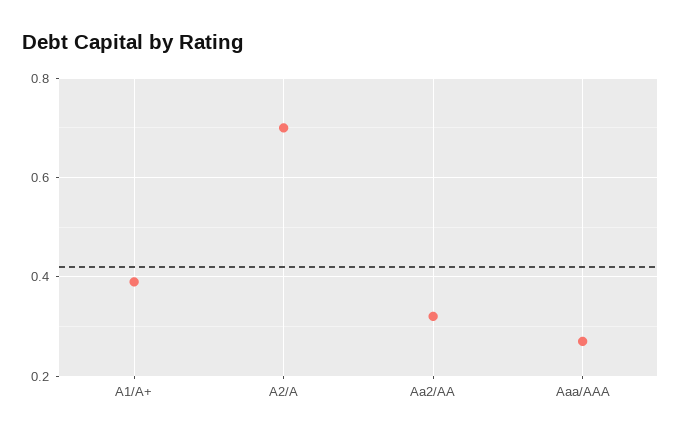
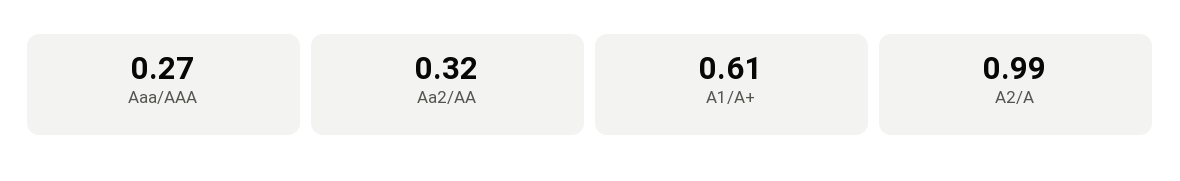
A1/A+: 0.4 -> 0.61
A2/A: 0.7 -> 0.99

